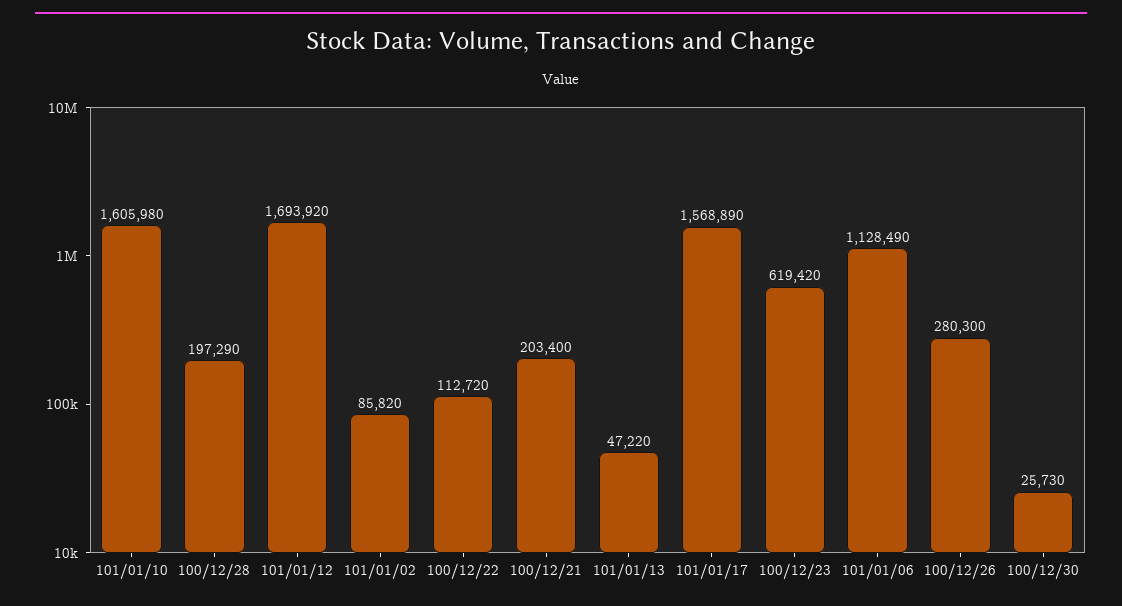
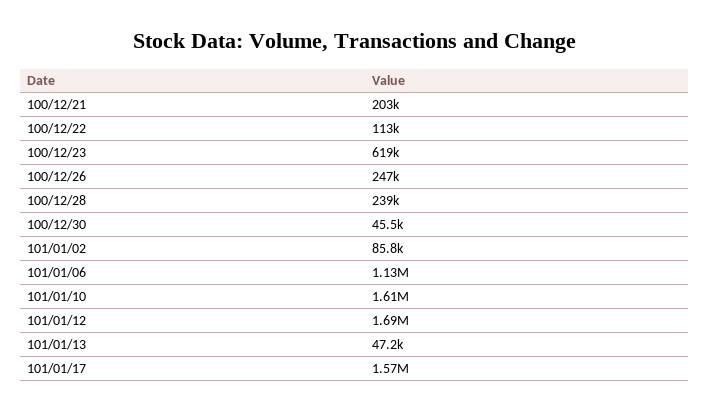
100/12/28: 197290 -> 239000
100/12/26: 280300 -> 247000
100/12/30: 25730 -> 45500

